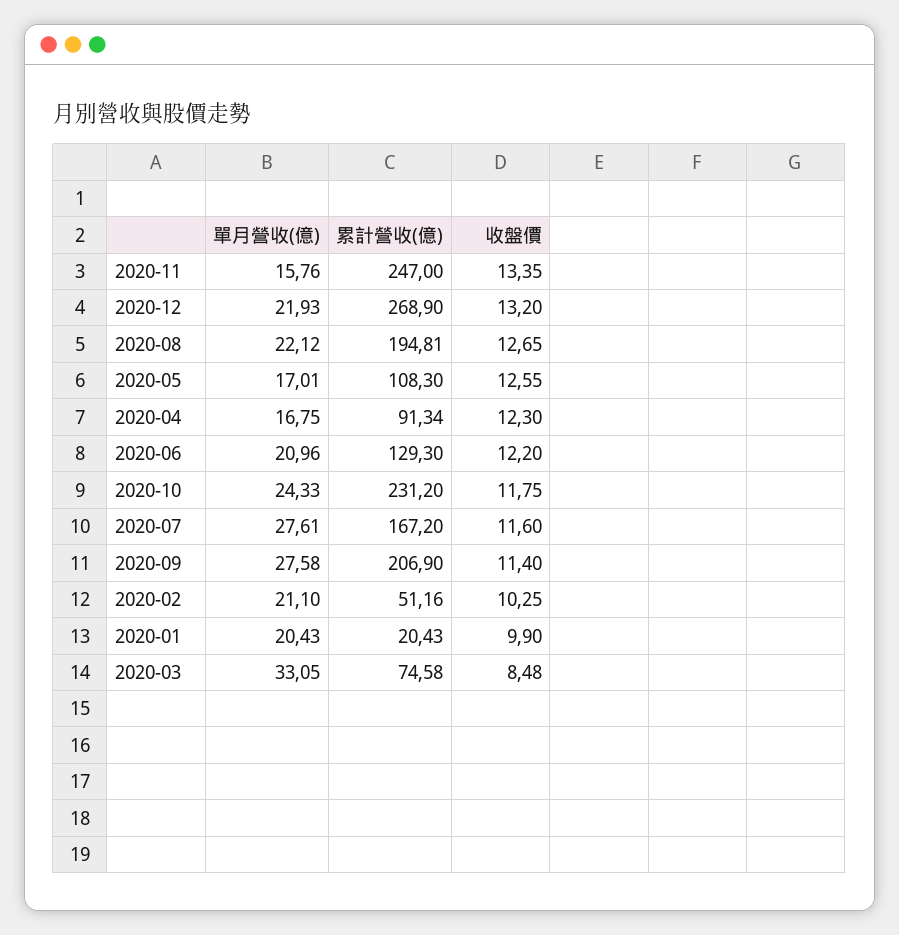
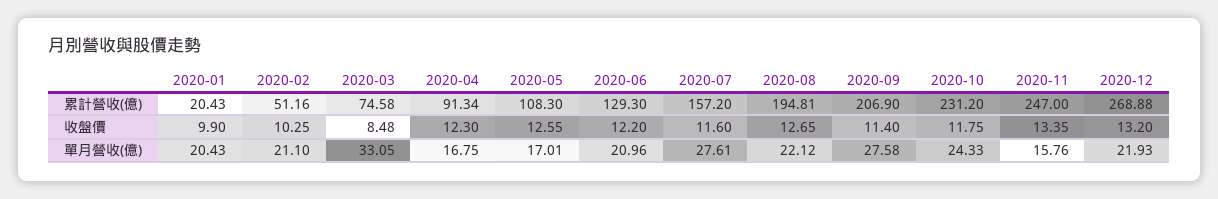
累計營收(億), 2020-12: 268.9 -> 268.88
累計營收(億), 2020-07: 167.2 -> 157.2

